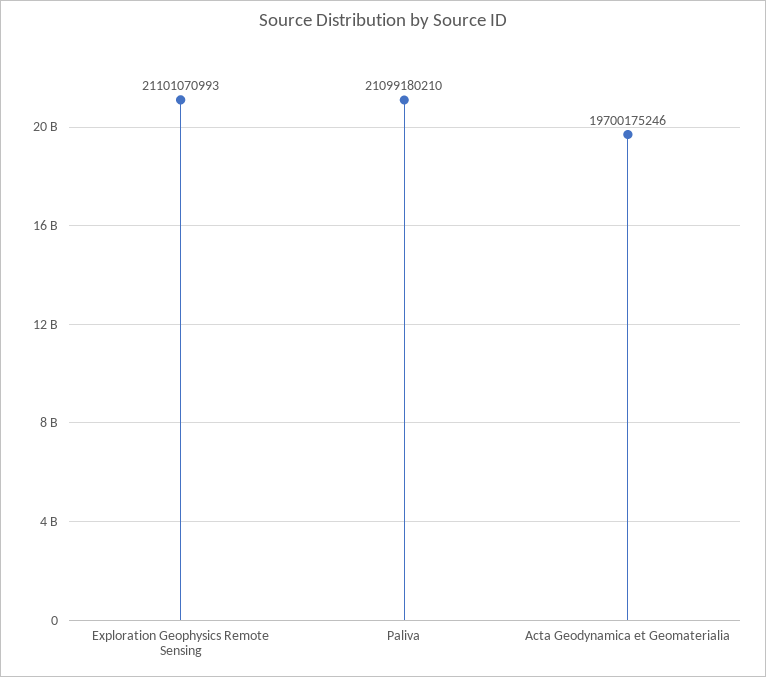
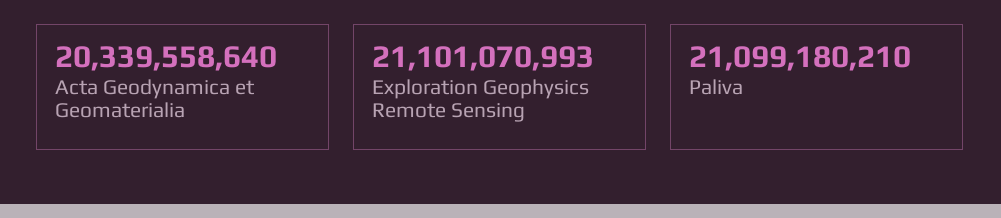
Acta Geodynamica et Geomaterialia: 19700175246 -> 20339558640

